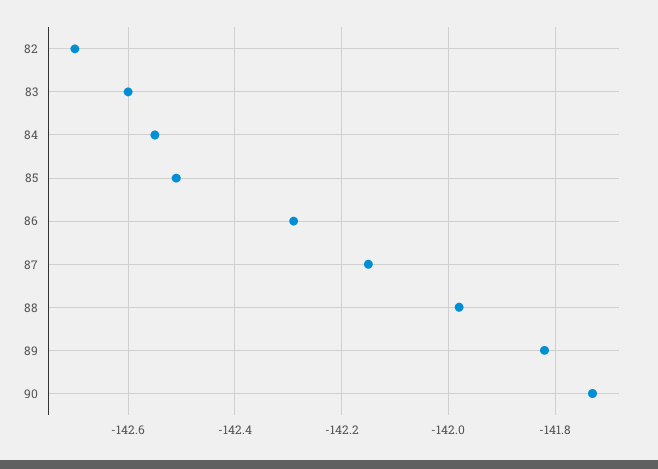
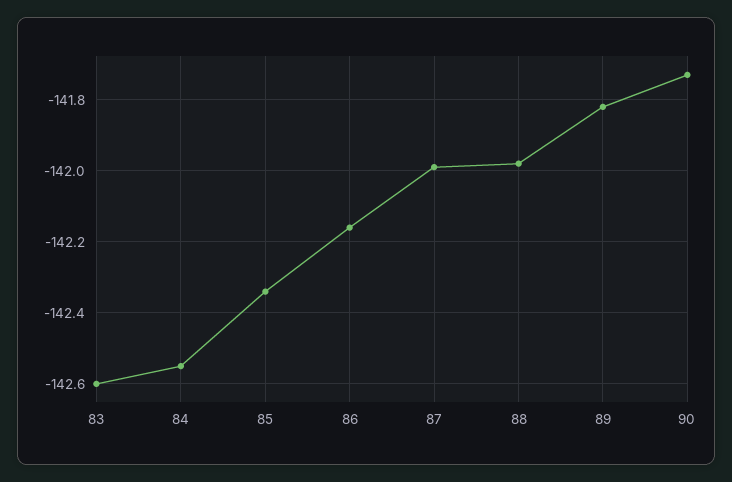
82: -142.7 -> none
85: -142.5 -> -142.35
86: -142.3 -> -142.15
87: -142.15 -> -142

